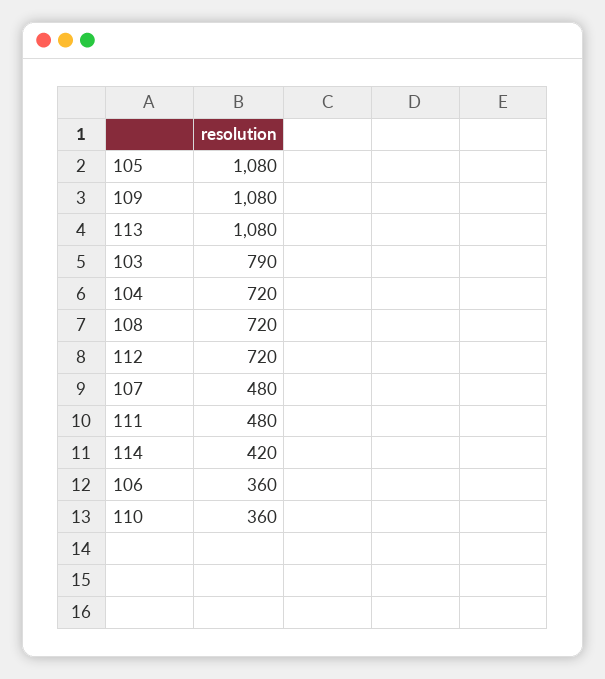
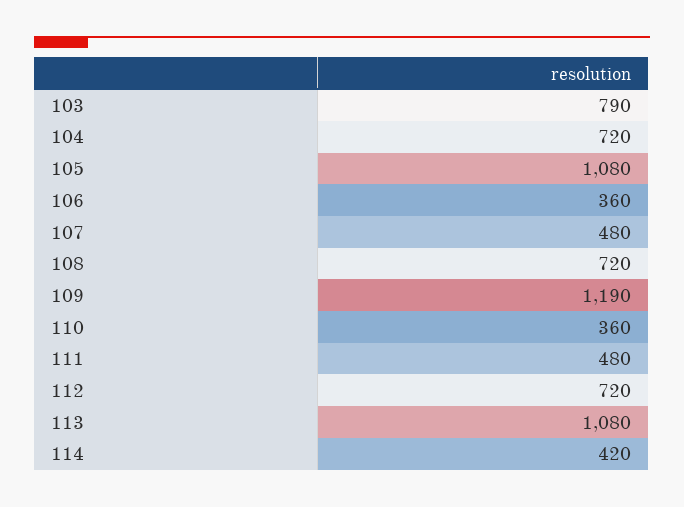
109: 1080 -> 1190

